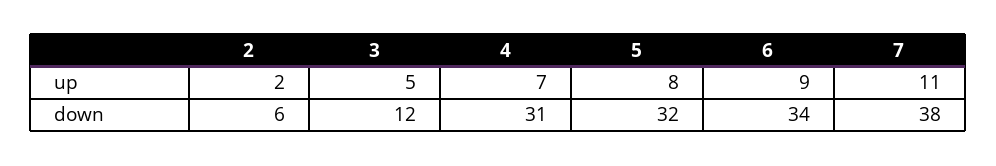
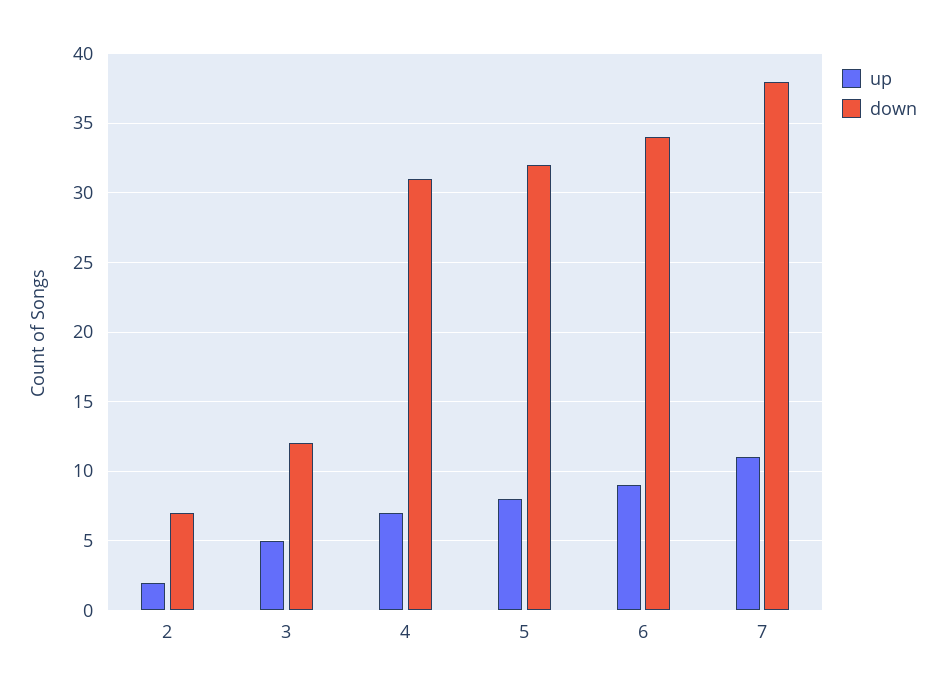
down, 2: 6 -> 7

